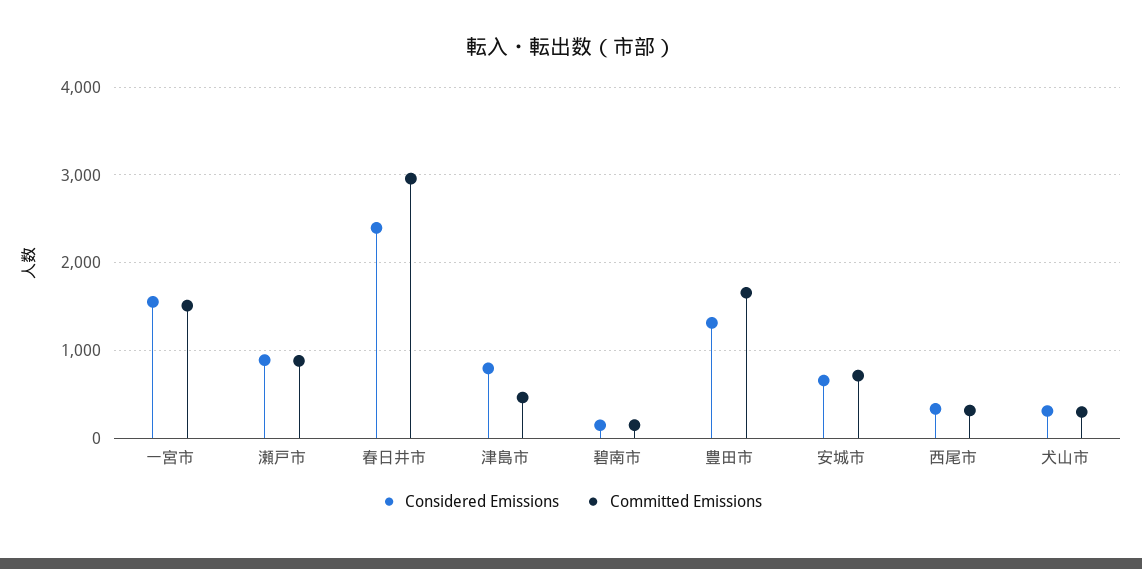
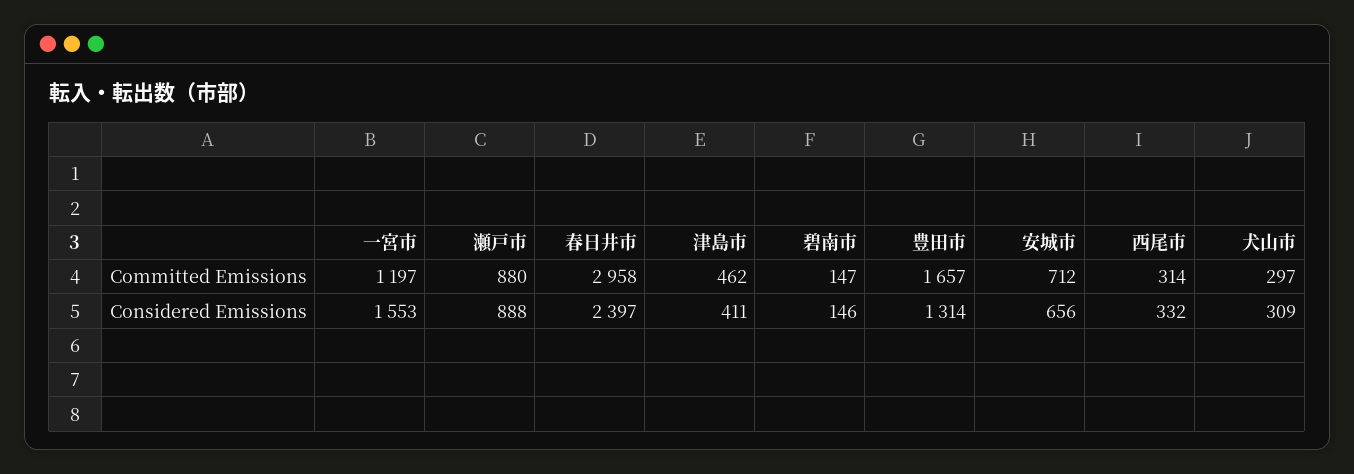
Committed Emissions, 一宮市: 1500 -> 1197
Considered Emissions, 津島市: 800 -> 411

